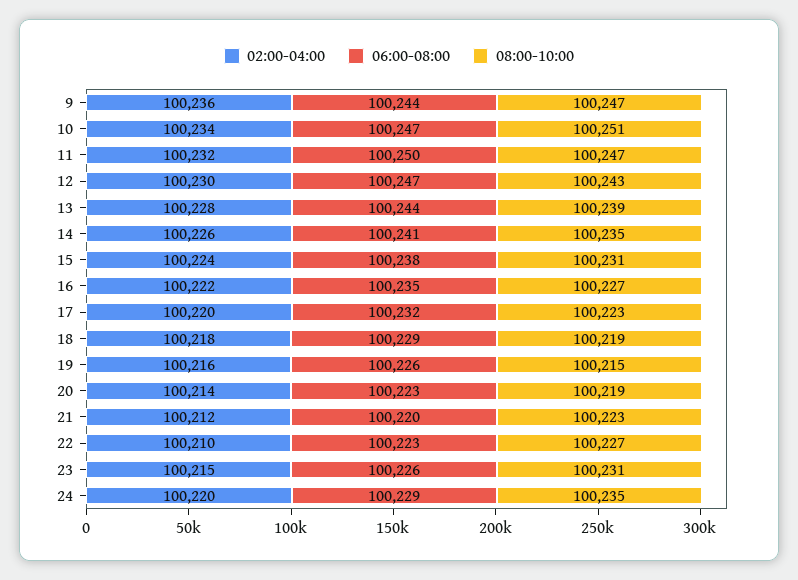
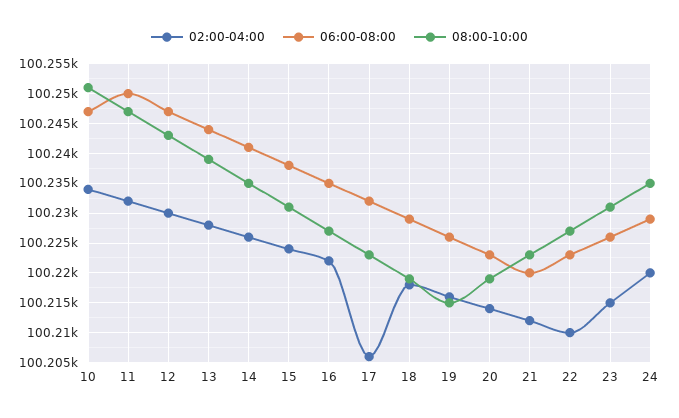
02:00-04:00, 9: 100236 -> none
06:00-08:00, 9: 100244 -> none
08:00-10:00, 9: 100247 -> none
02:00-04:00, 17: 100220 -> 100205

